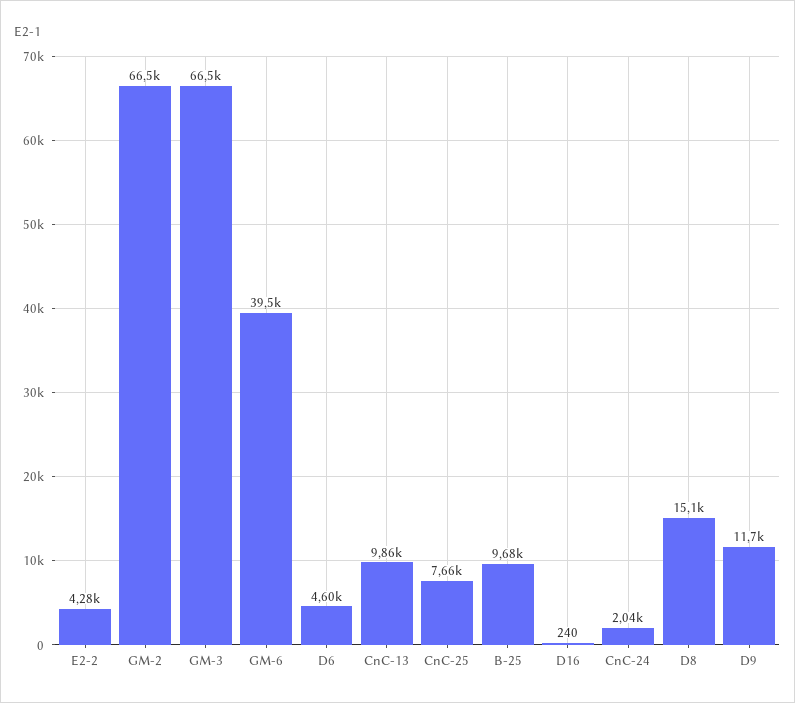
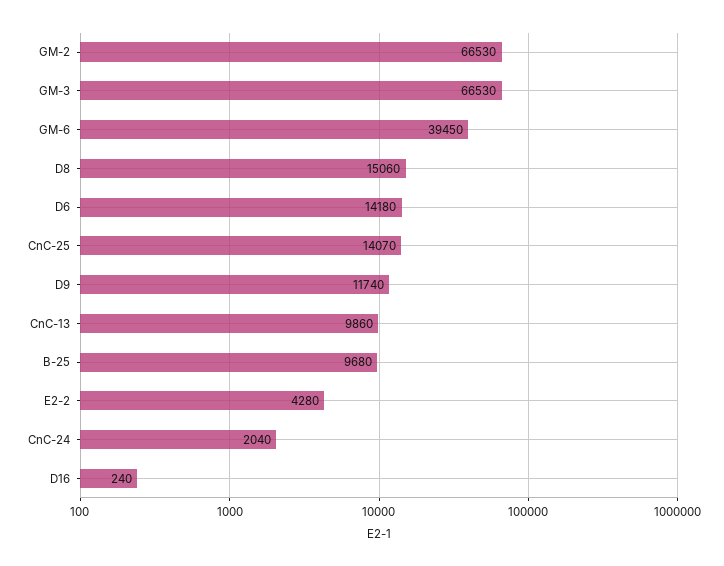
D6: 4600 -> 14180
CnC-25: 7660 -> 14070

